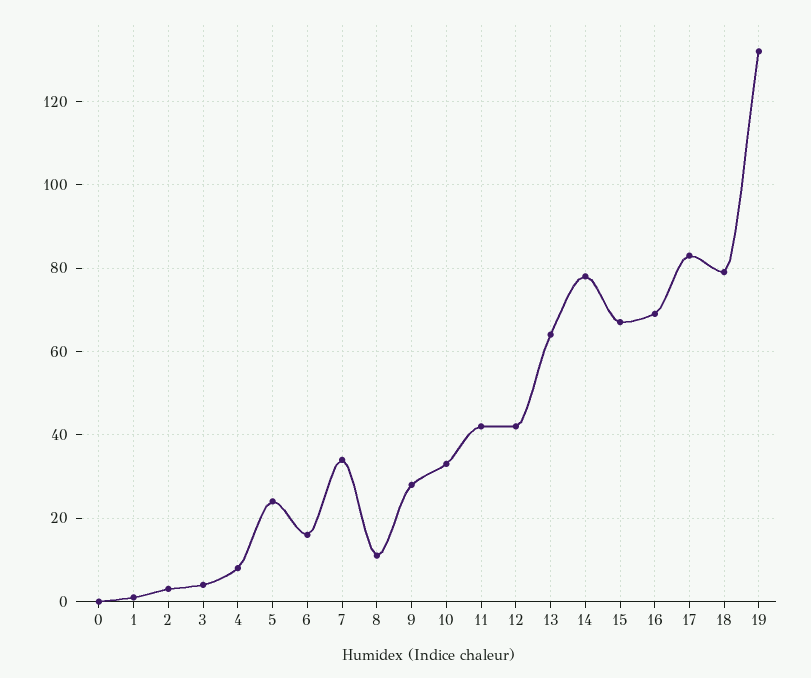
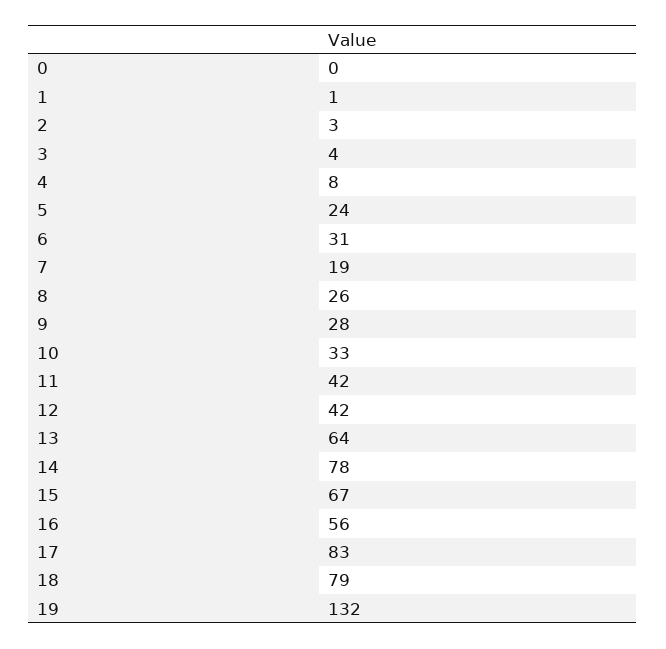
6: 15 -> 31
7: 35 -> 19
8: 10 -> 26
16: 70 -> 56

